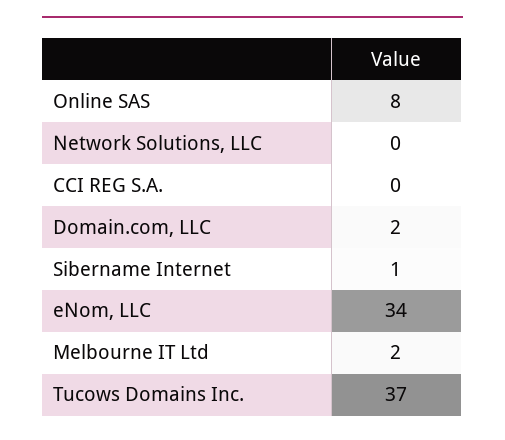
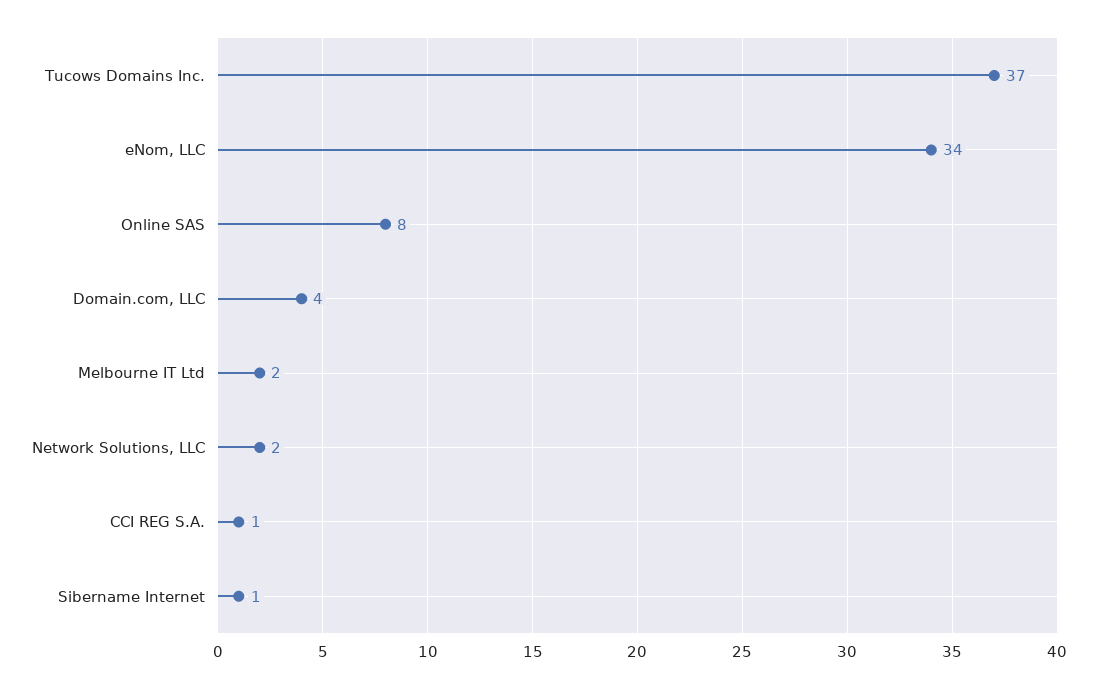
Network Solutions, LLC: 0 -> 2
CCI REG S.A.: 0 -> 1
Domain.com, LLC: 2 -> 4

